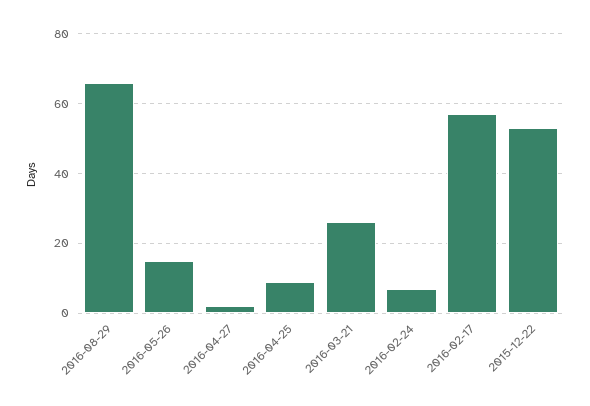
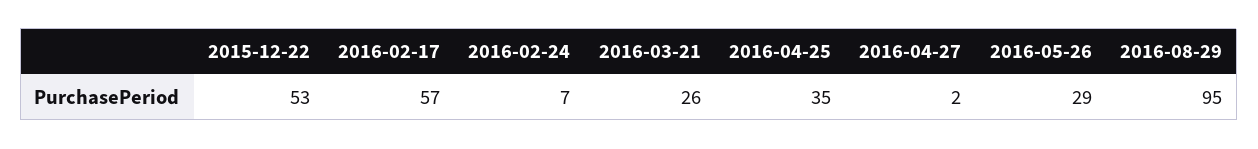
2016-08-29: 65 -> 95
2016-05-26: 15 -> 29
2016-04-25: 10 -> 35

